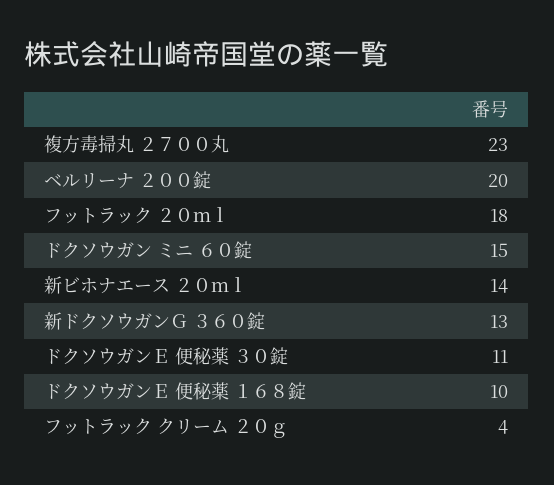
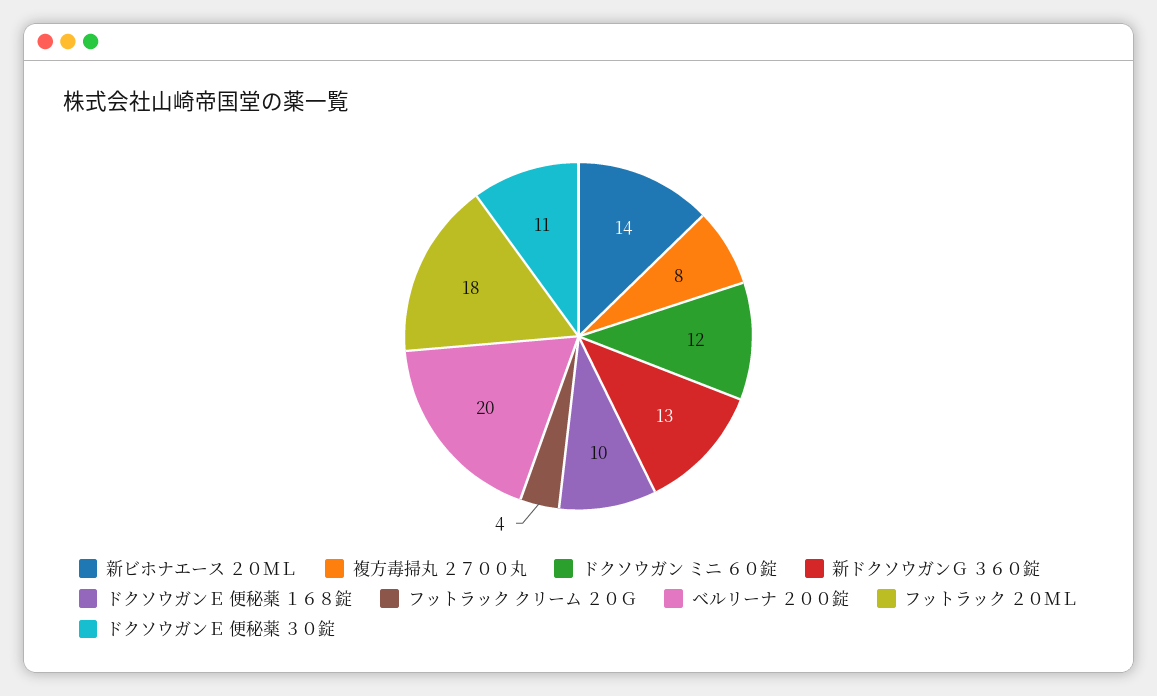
複方毒掃丸 ２７００丸: 23 -> 8
ドクソウガン ミニ ６０錠: 15 -> 12

